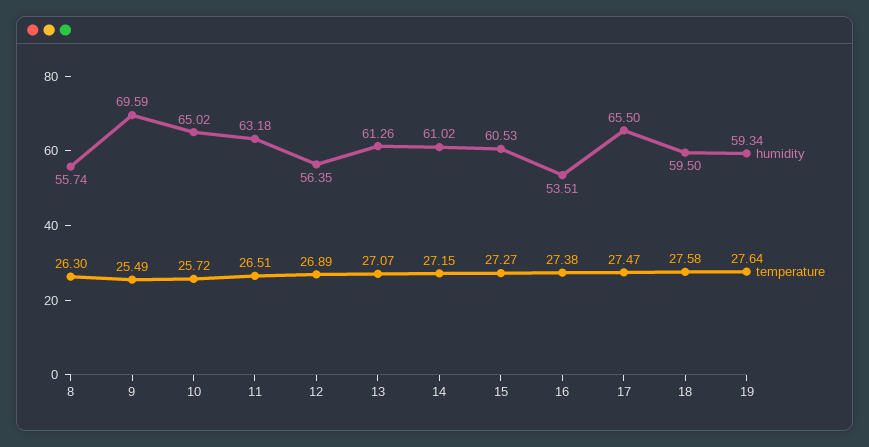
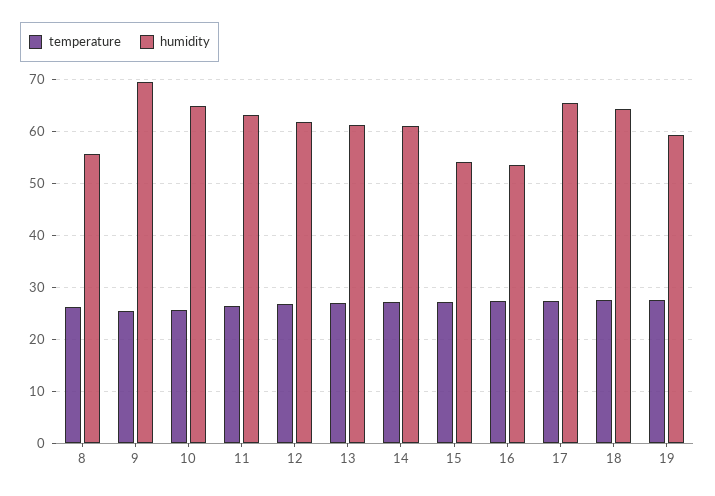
humidity, 12: 56.35 -> 62
humidity, 15: 60.53 -> 54
humidity, 18: 59.5 -> 64

